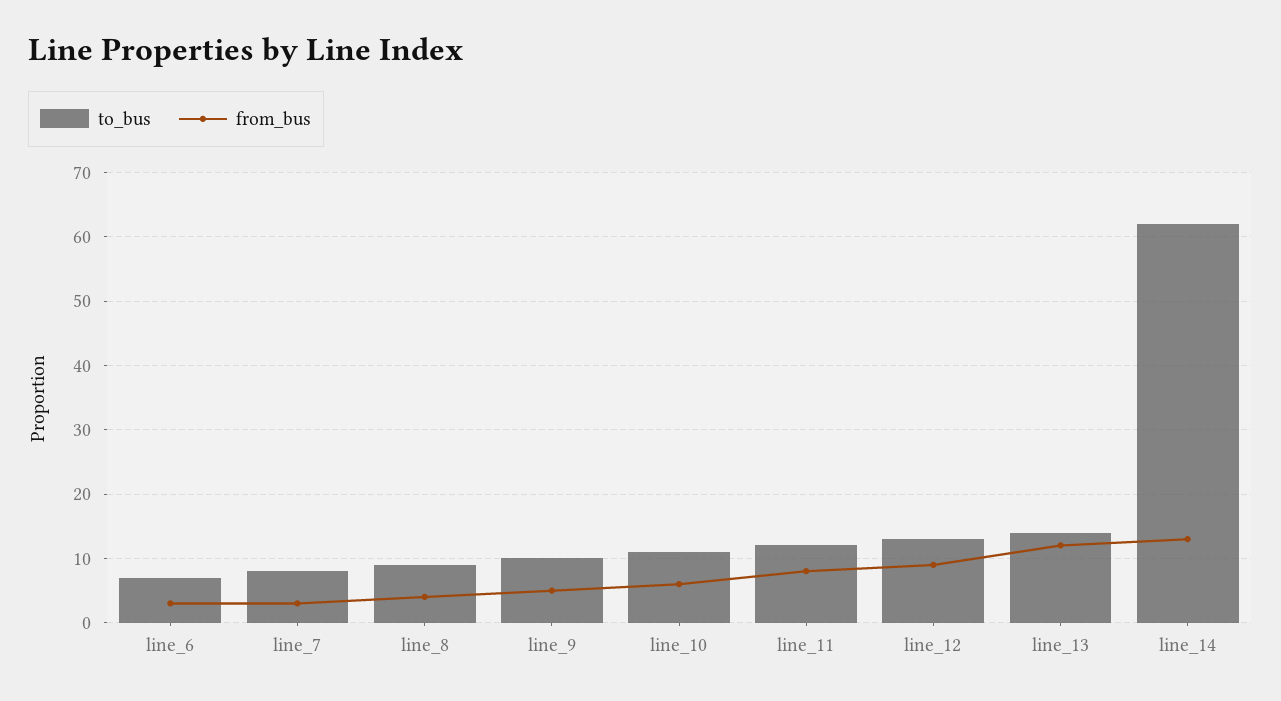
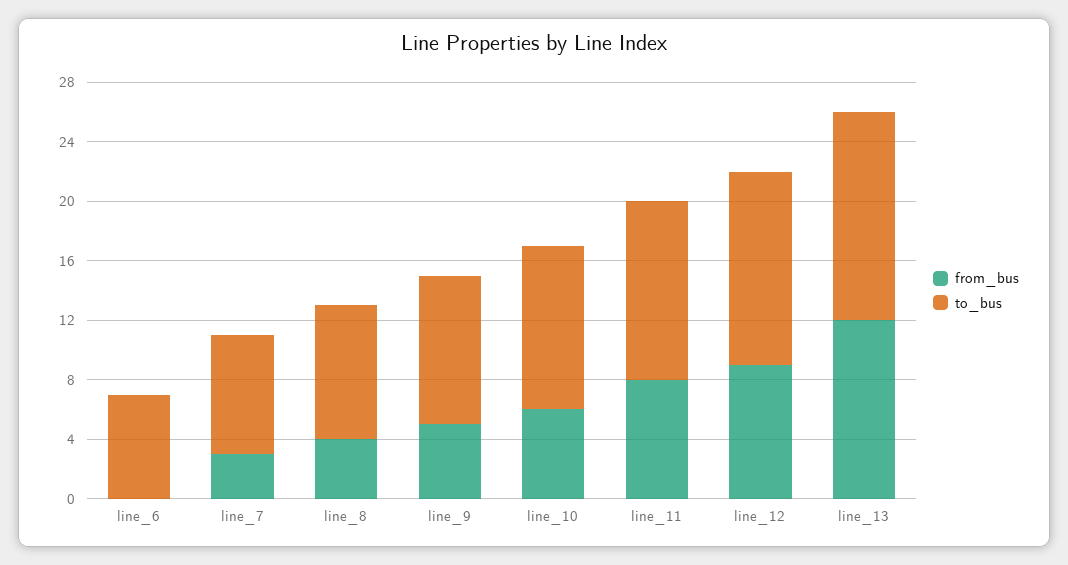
from_bus, line_6: 3 -> 0
to_bus, line_14: 62 -> none
from_bus, line_14: 13 -> none

